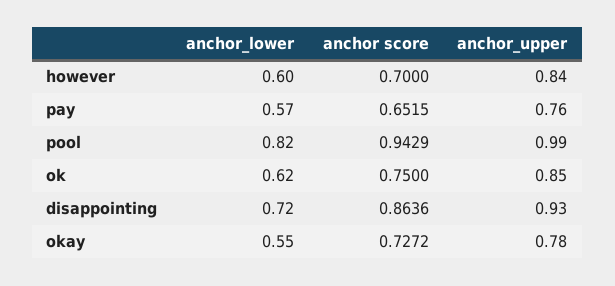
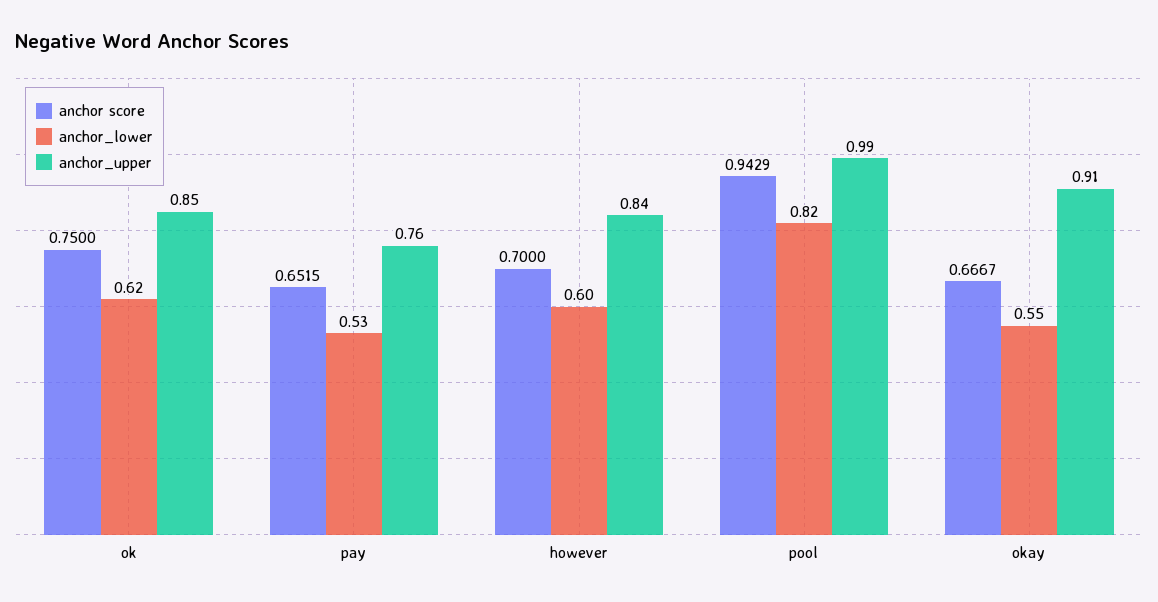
anchor_lower, pay: 0.57 -> 0.53
anchor_lower, disappointing: 0.72 -> none
anchor score, disappointing: 0.8636 -> none
anchor_upper, disappointing: 0.93 -> none
anchor score, okay: 0.7272 -> 0.6667
anchor_upper, okay: 0.78 -> 0.91

